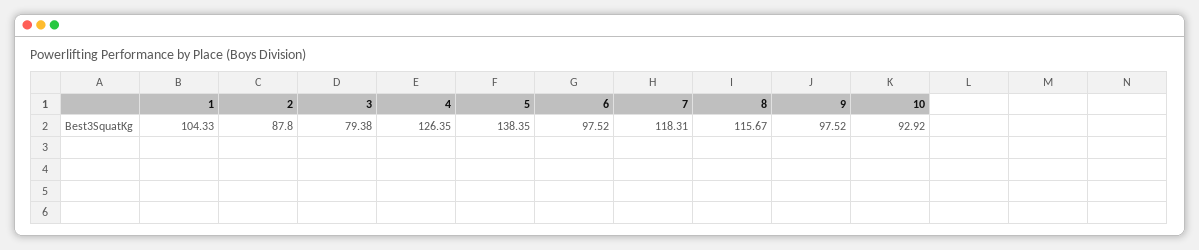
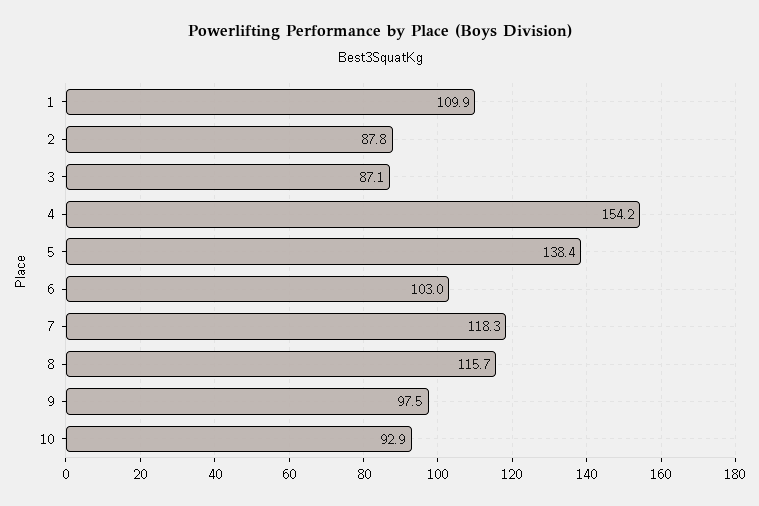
1: 104.33 -> 109.9
3: 79.38 -> 87.1
4: 126.35 -> 154.2
6: 97.52 -> 103

